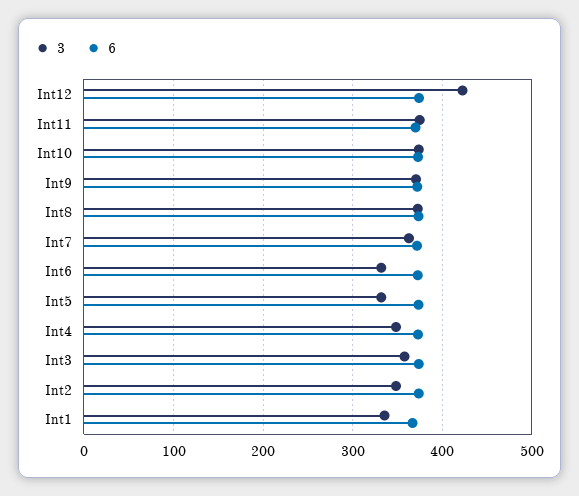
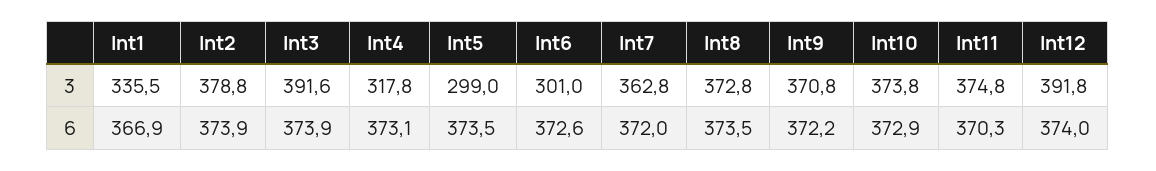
3, Int12: 420 -> 391.8
3, Int6: 330 -> 301
3, Int5: 330 -> 299
3, Int4: 350 -> 317.8
3, Int3: 360 -> 391.6
3, Int2: 350 -> 378.8

